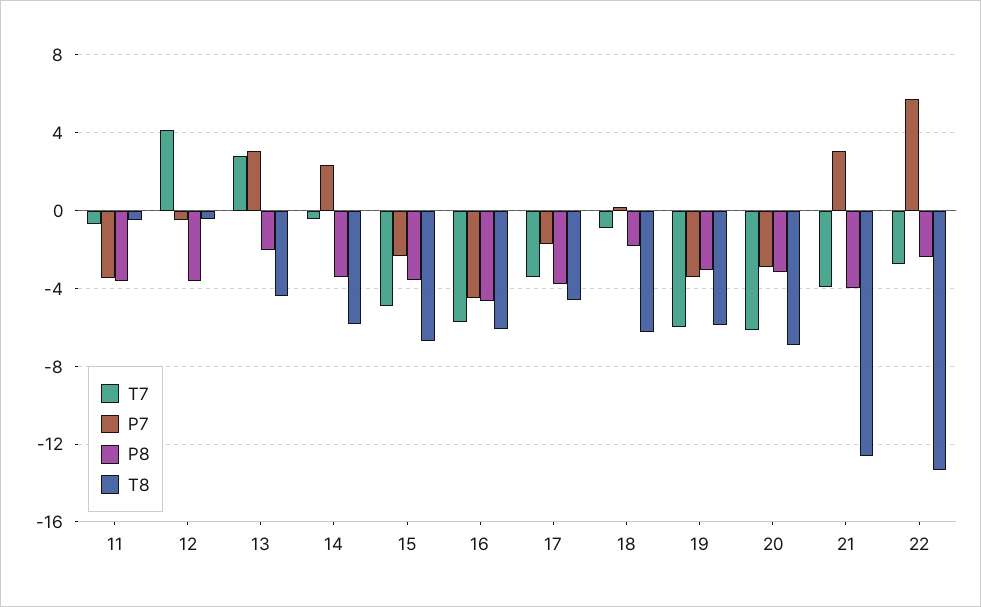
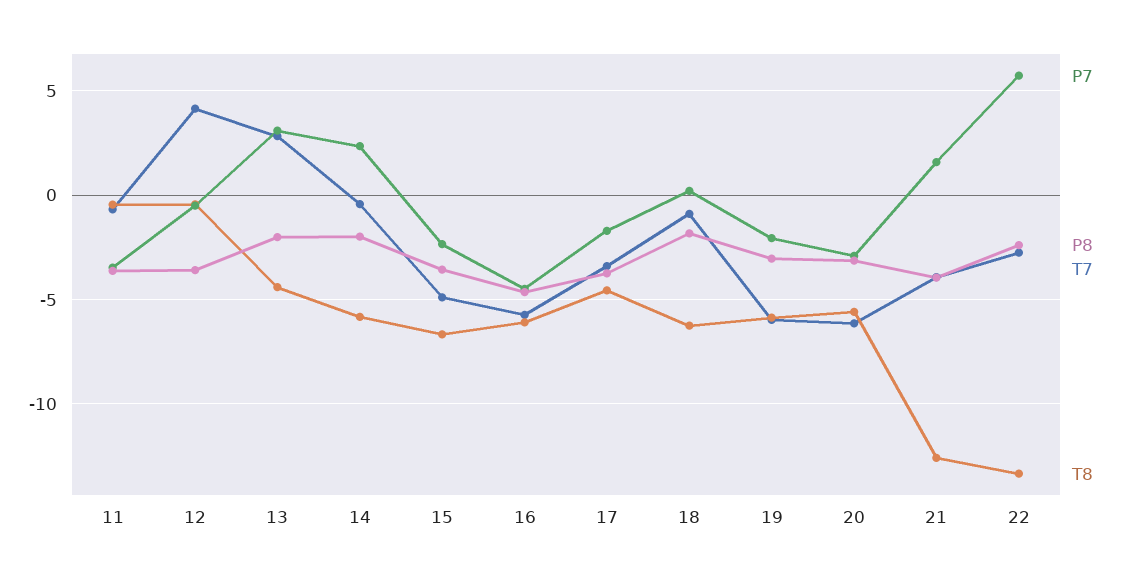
P8, 14: -3.5 -> -2
P7, 19: -3.5 -> -2
T8, 20: -7 -> -5.5
P7, 21: 3 -> 1.5

